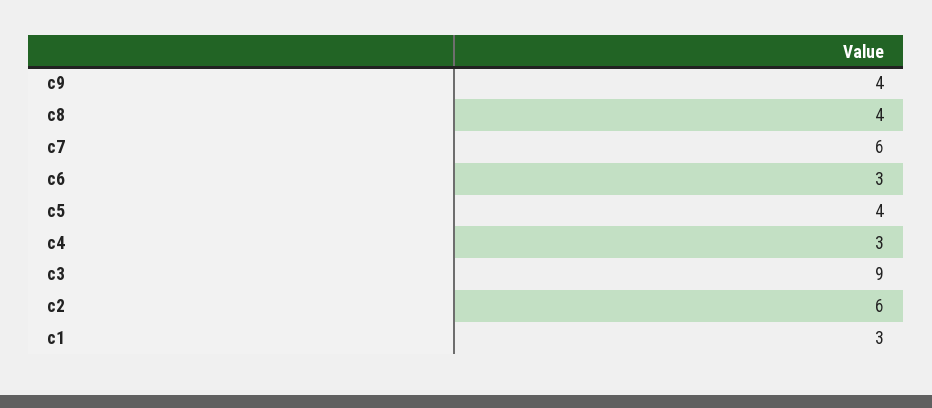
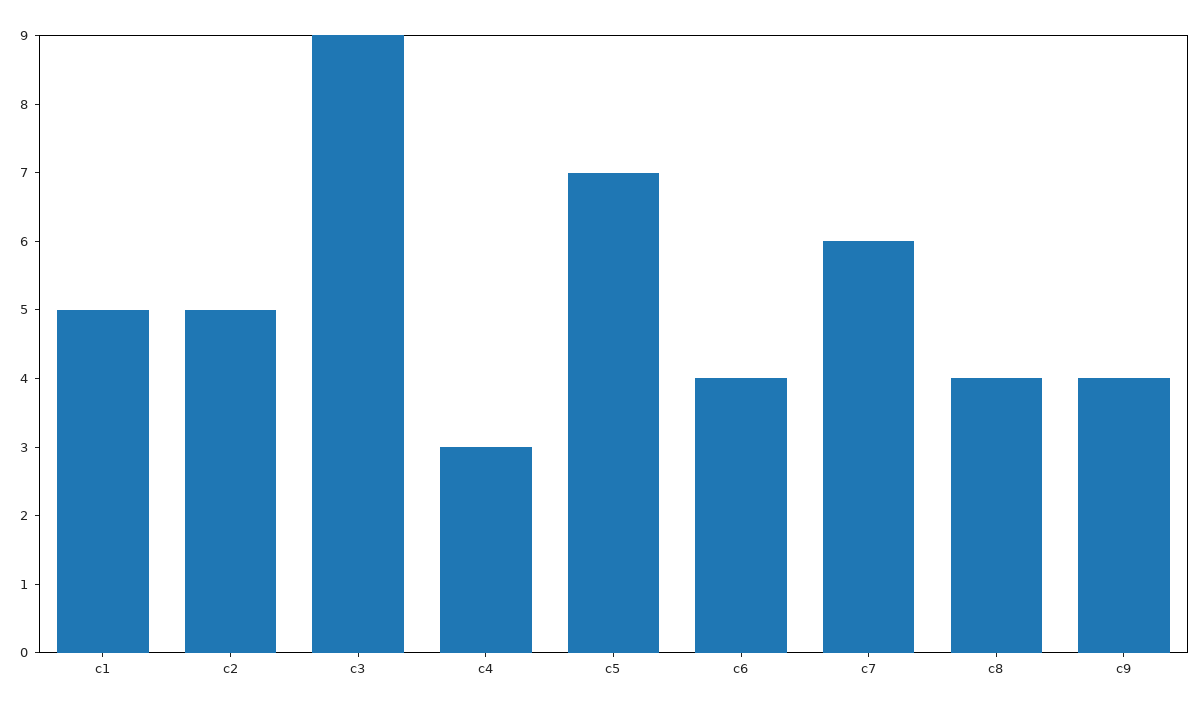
c6: 3 -> 4
c5: 4 -> 7
c2: 6 -> 5
c1: 3 -> 5

